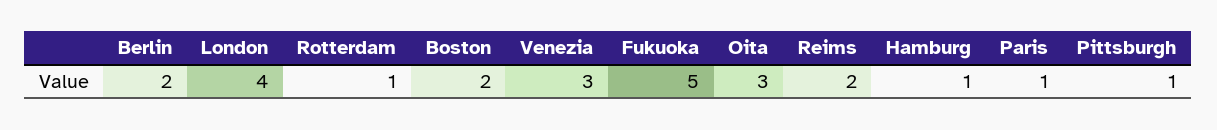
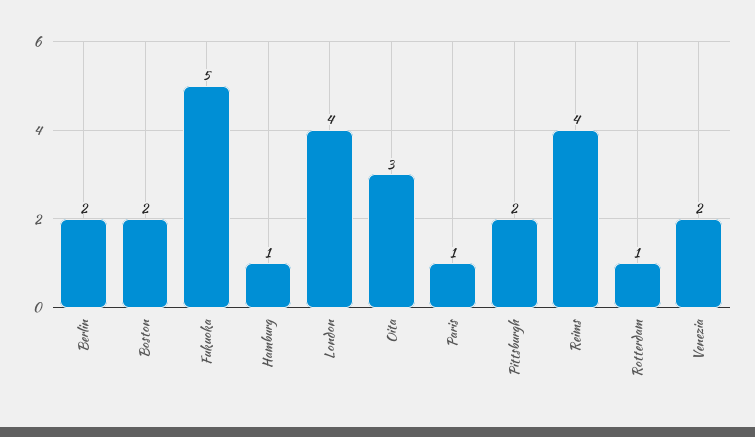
Venezia: 3 -> 2
Reims: 2 -> 4
Pittsburgh: 1 -> 2

